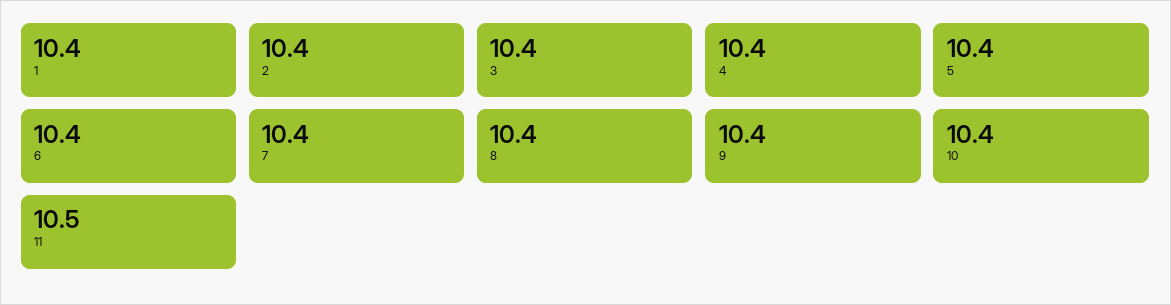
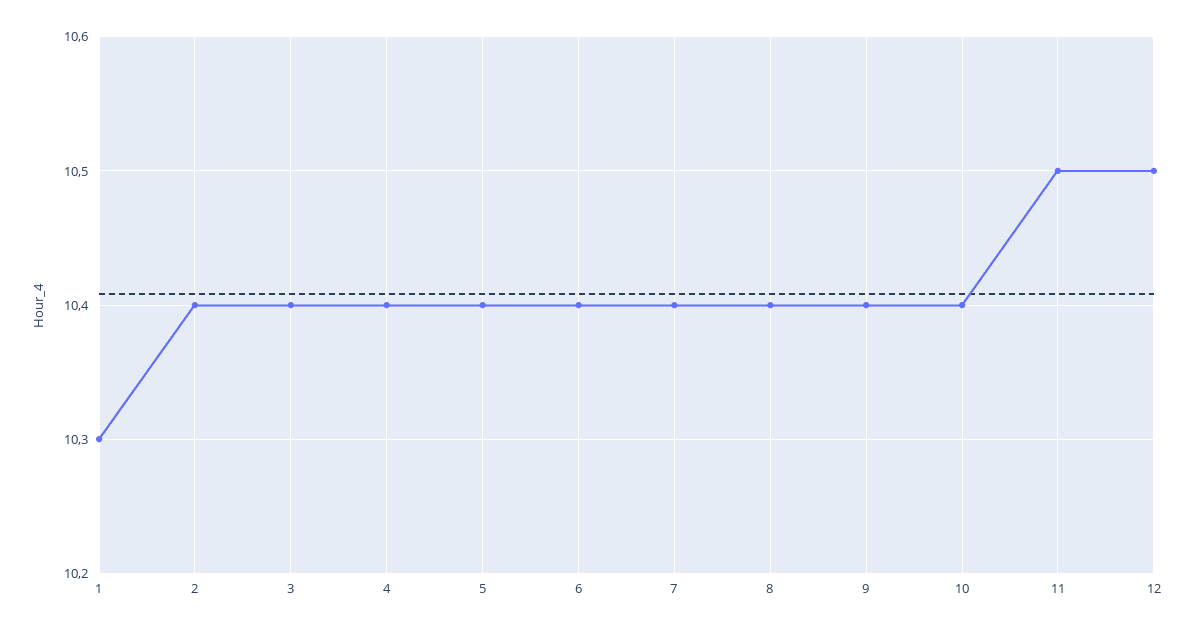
1: 10.4 -> 10.3
12: none -> 10.5

